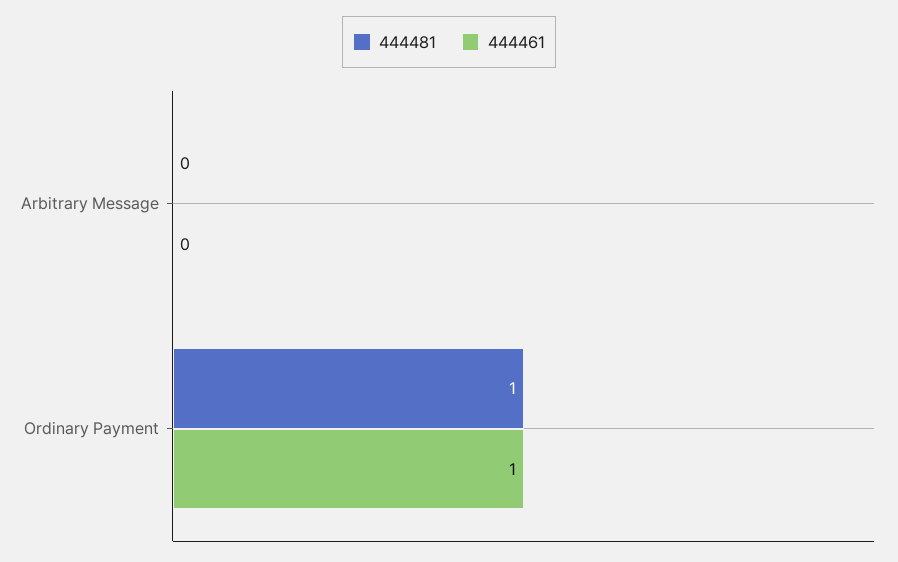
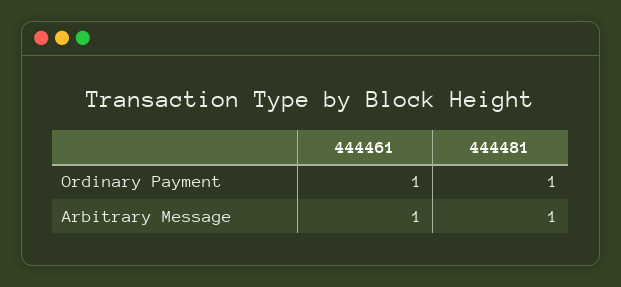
444481, Arbitrary Message: 0 -> 1
444461, Arbitrary Message: 0 -> 1

